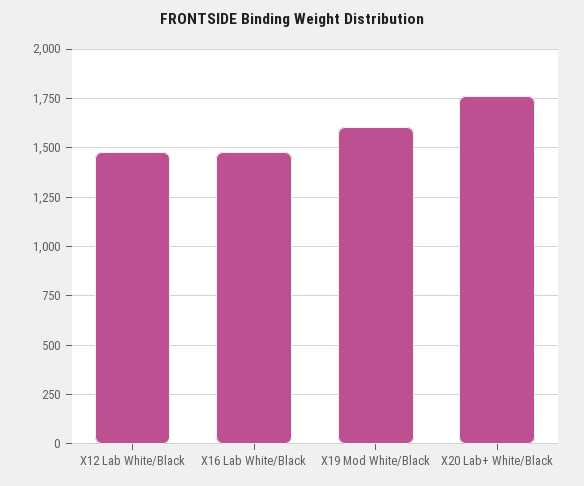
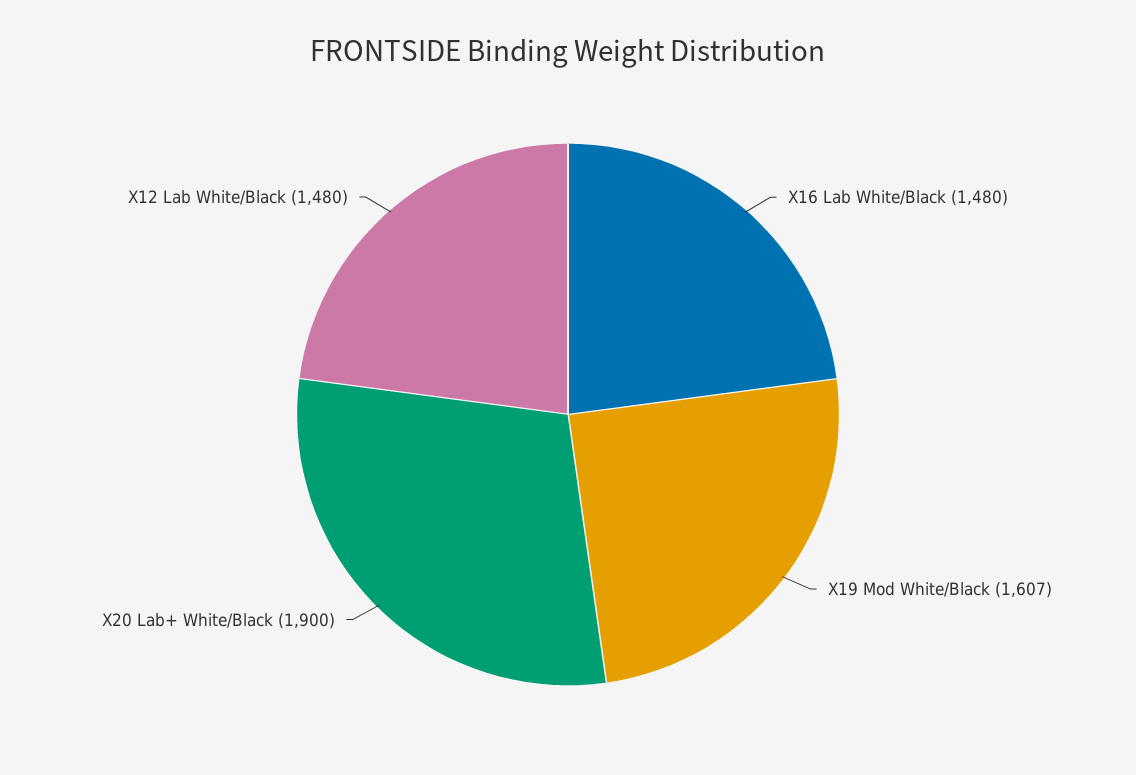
X20 Lab+ White/Black: 1750 -> 1900

